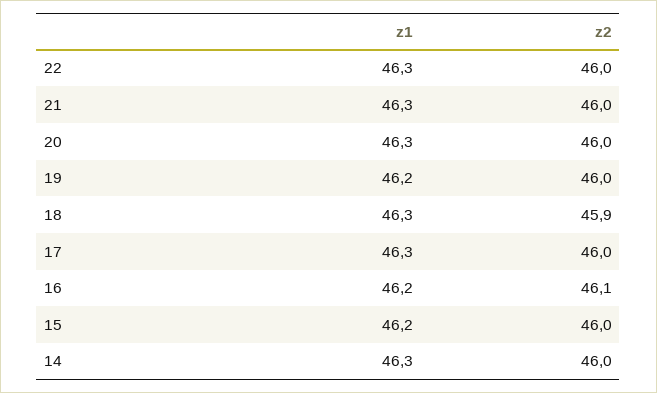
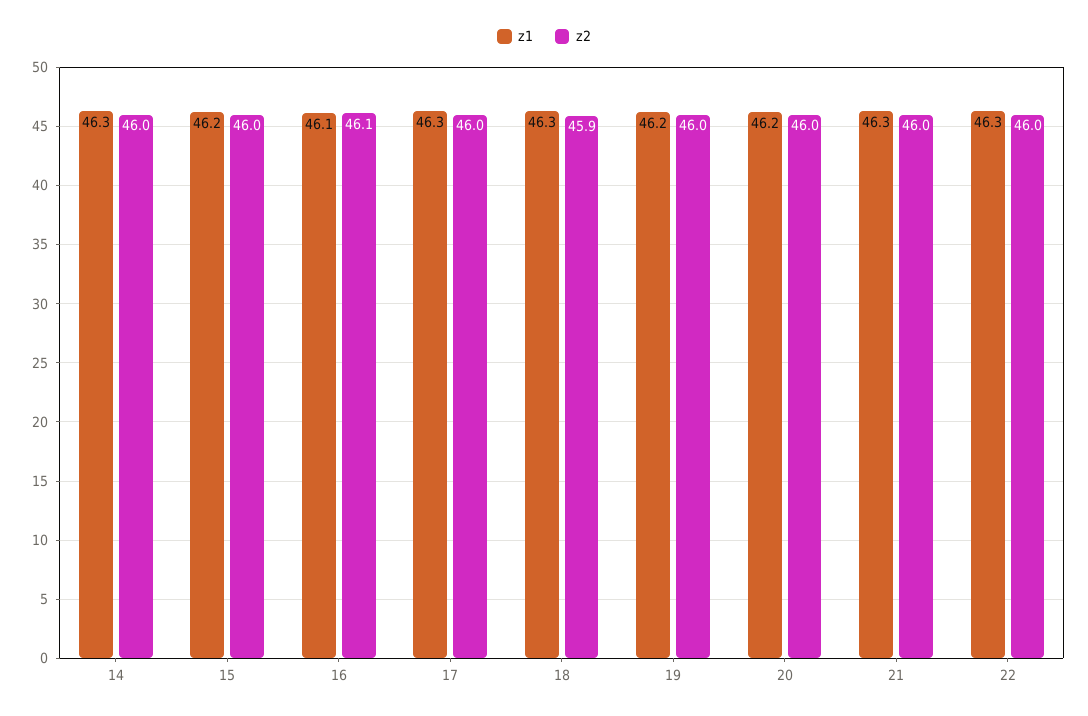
z1, 20: 46.3 -> 46.2
z1, 16: 46.2 -> 46.1

